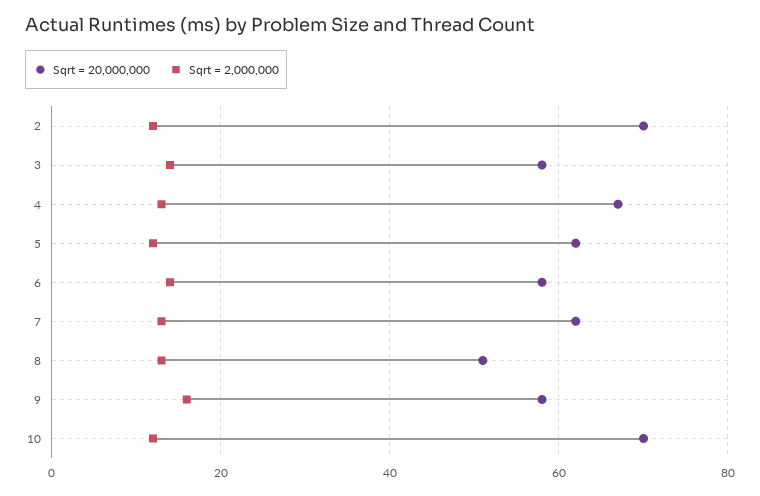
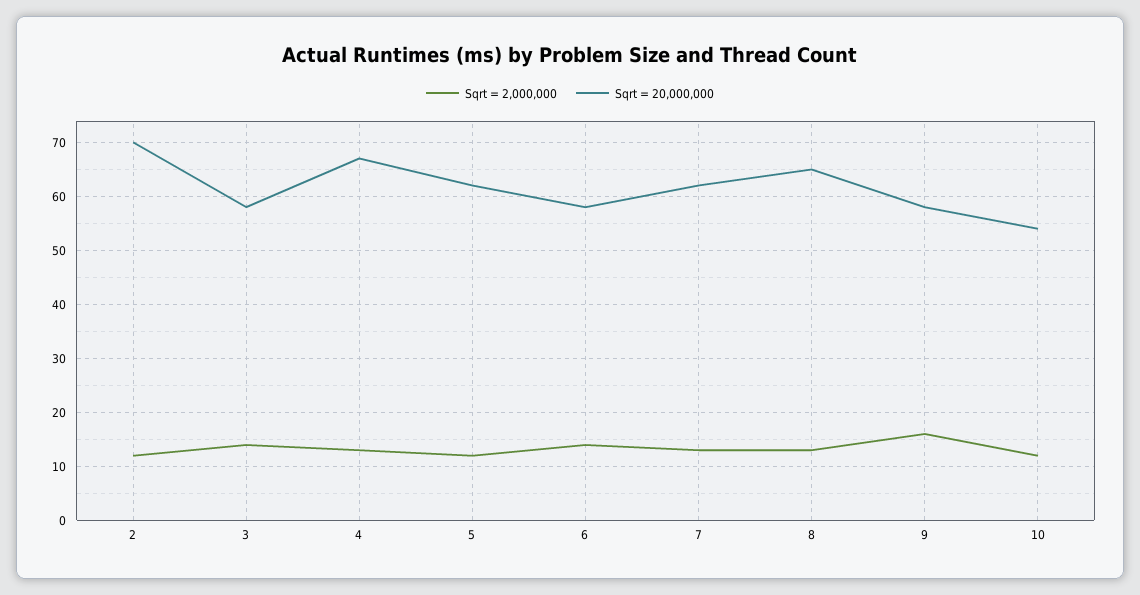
Sqrt = 20,000,000, 8: 50 -> 65
Sqrt = 20,000,000, 10: 70 -> 55

